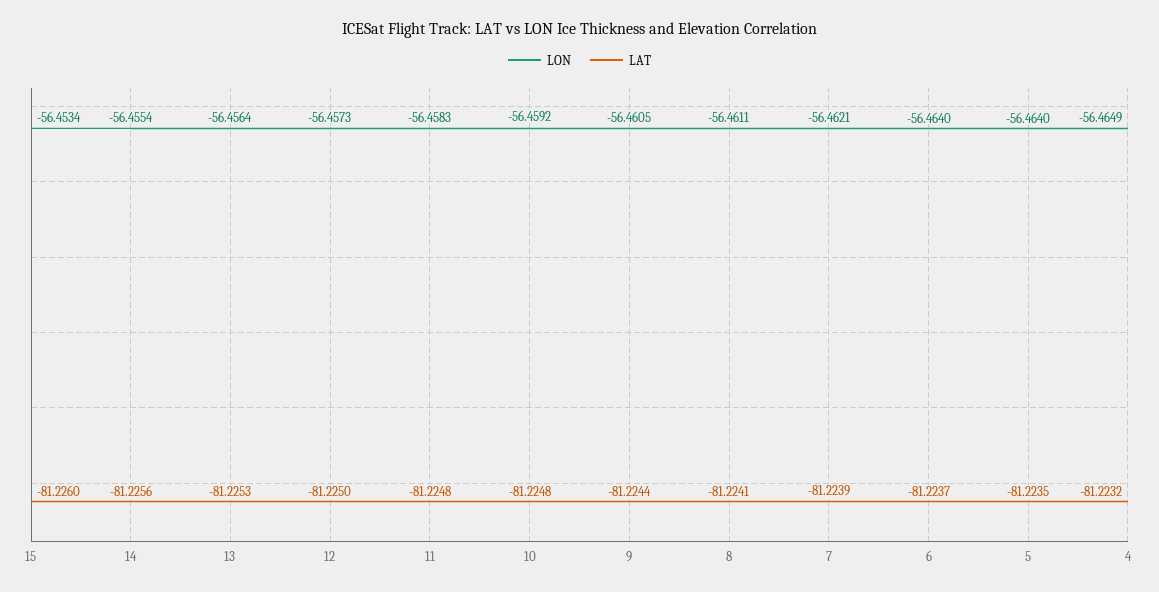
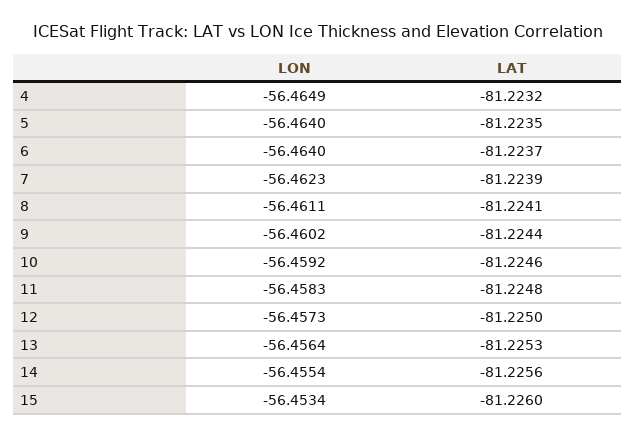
LAT, 10: -81.2248 -> -81.2246
LON, 9: -56.4605 -> -56.4602
LON, 7: -56.4621 -> -56.4623

